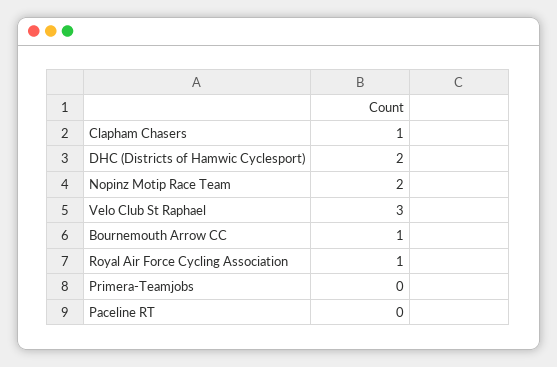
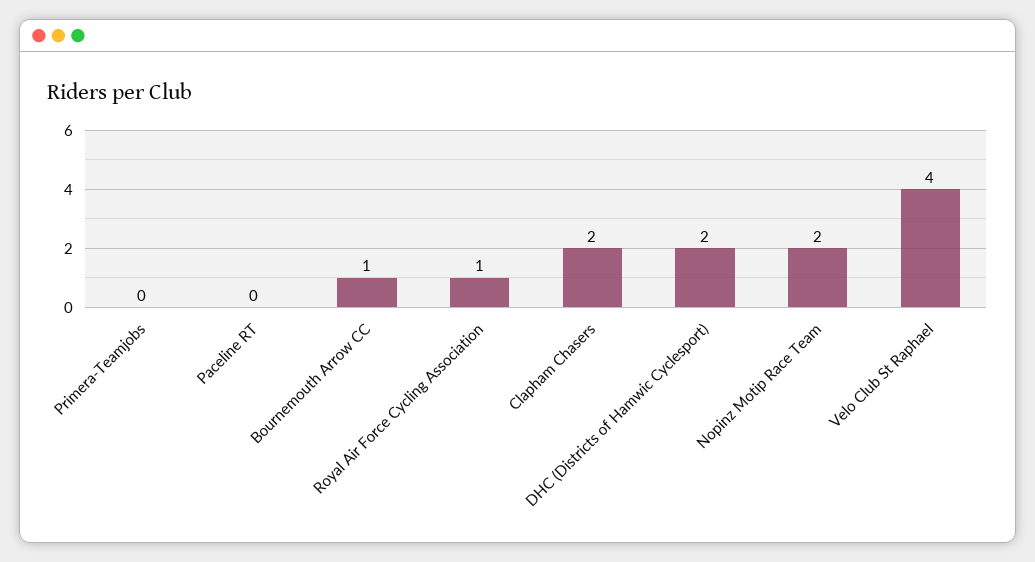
Clapham Chasers: 1 -> 2
Velo Club St Raphael: 3 -> 4

